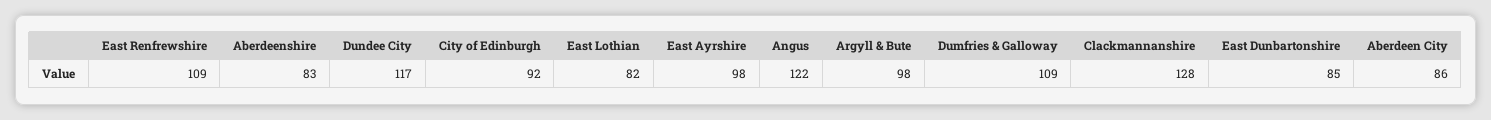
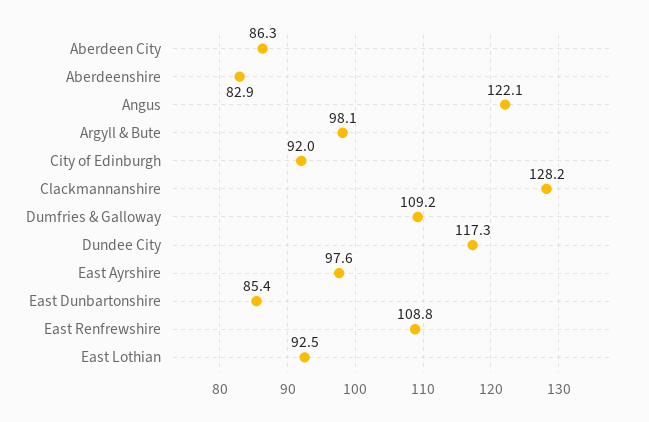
East Lothian: 82 -> 92.5

